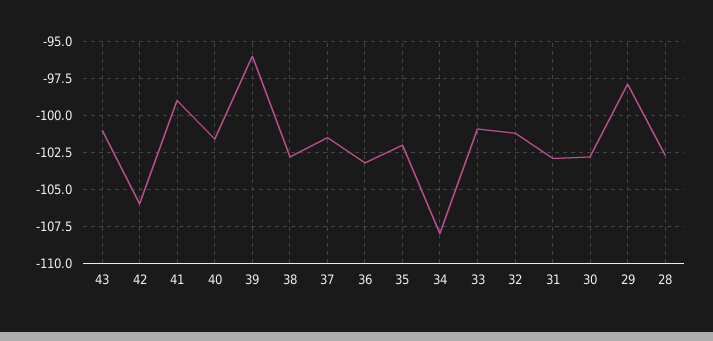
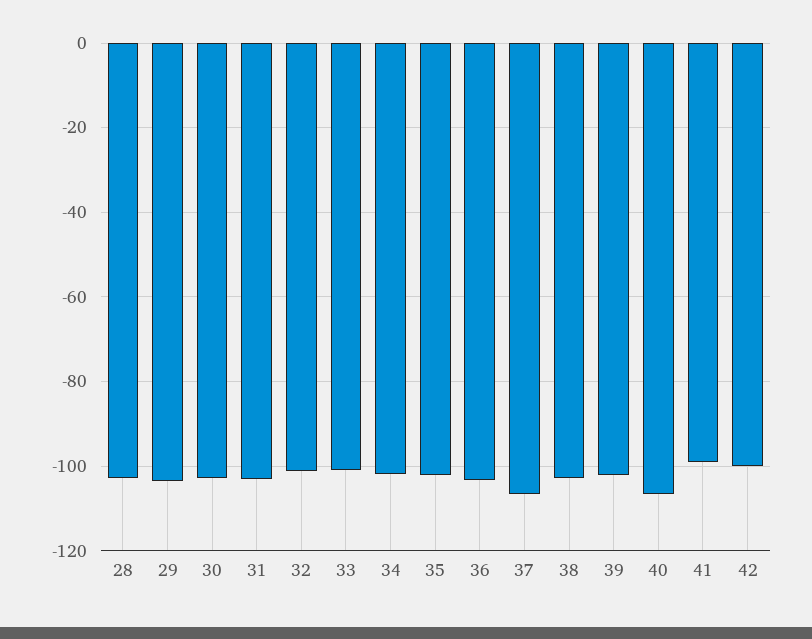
43: -101 -> none
42: -106 -> -100
40: -101.5 -> -106
39: -96 -> -102
37: -101.5 -> -106
34: -108 -> -102
29: -98 -> -104

